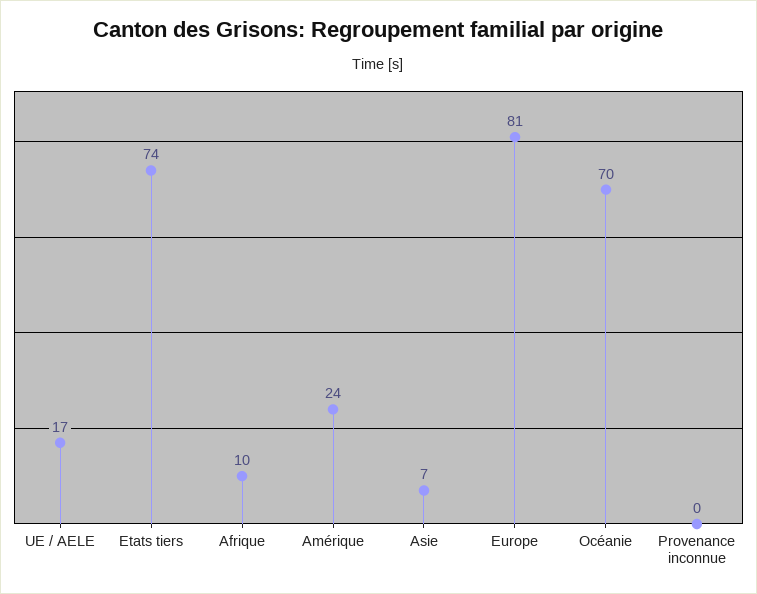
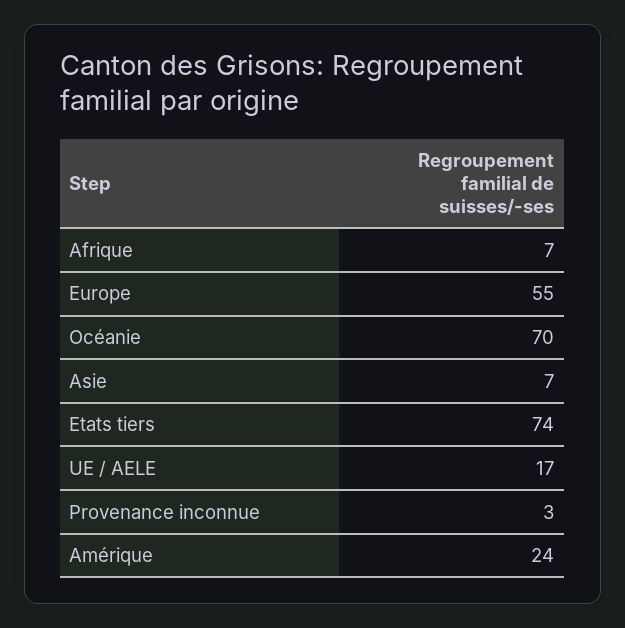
Afrique: 10 -> 7
Europe: 81 -> 55
Provenance inconnue: 0 -> 3

